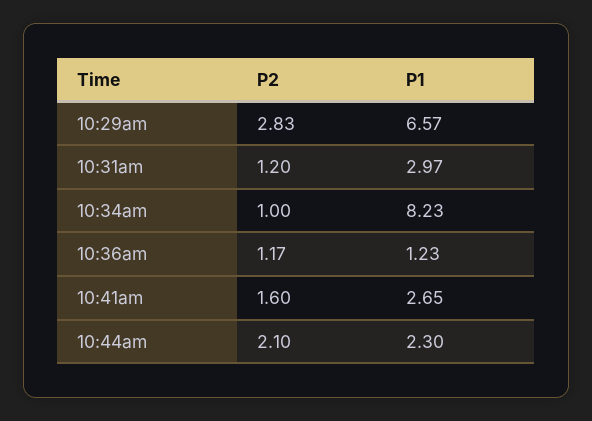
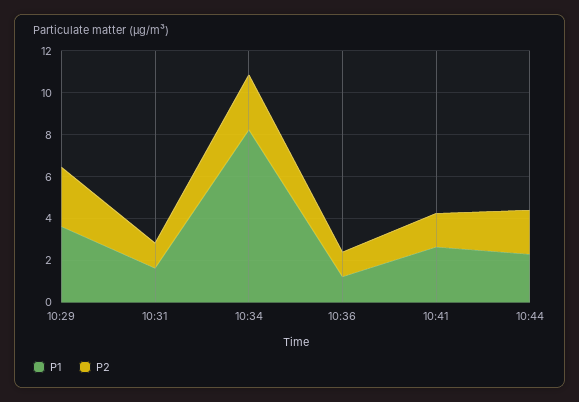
P1, 10:29am: 6.57 -> 3.5
P1, 10:31am: 2.97 -> 1.5
P2, 10:34am: 1 -> 2.5

